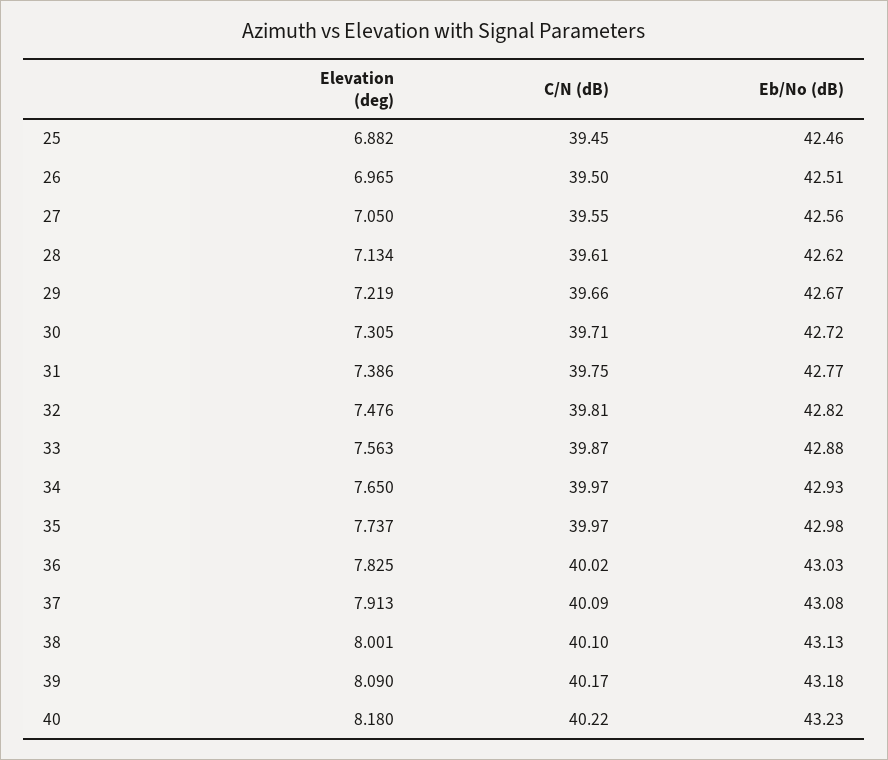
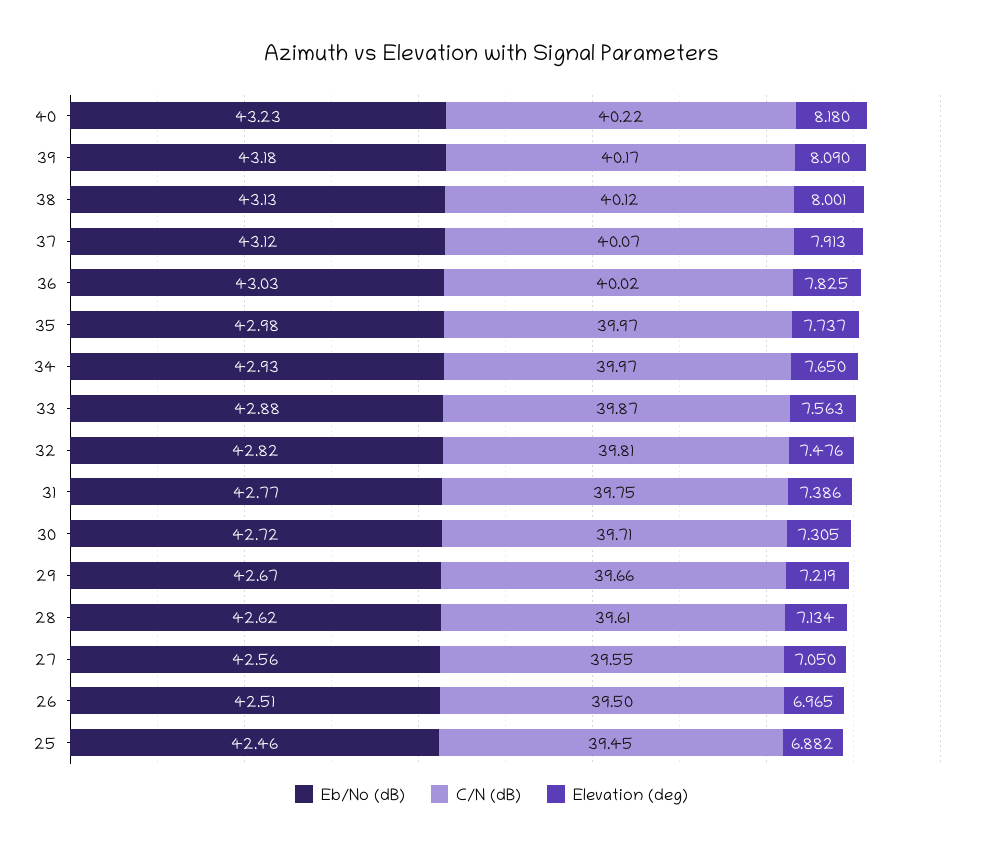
C/N (dB), 37: 40.09 -> 40.07
Eb/No (dB), 37: 43.08 -> 43.12
C/N (dB), 38: 40.1 -> 40.12

